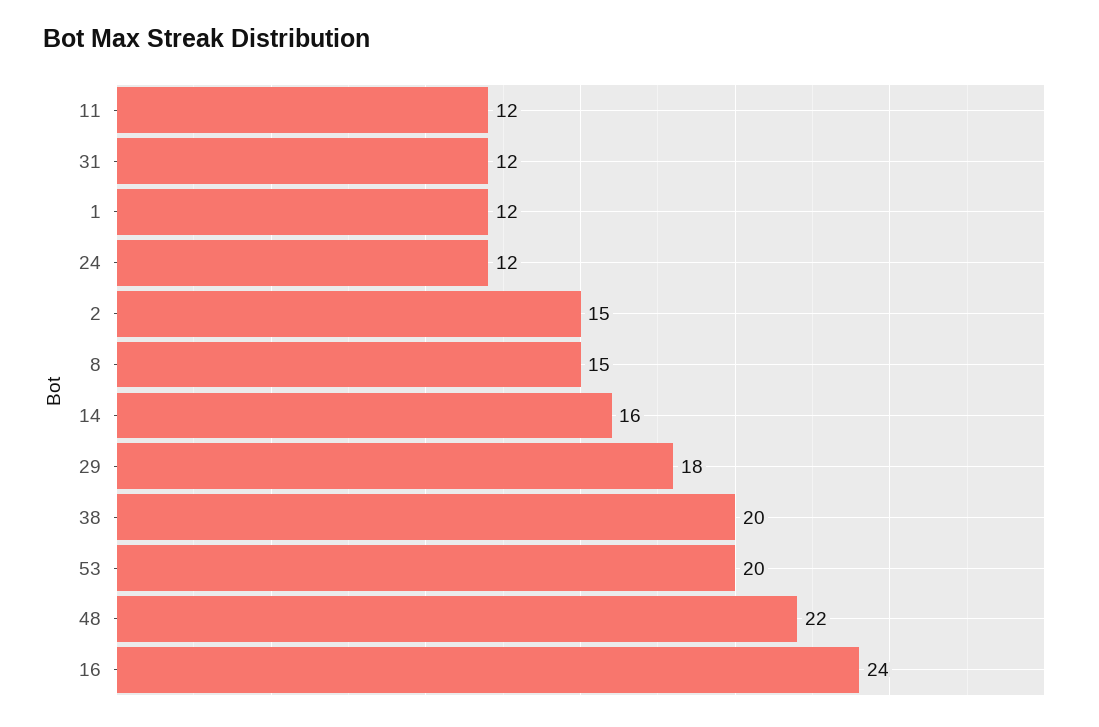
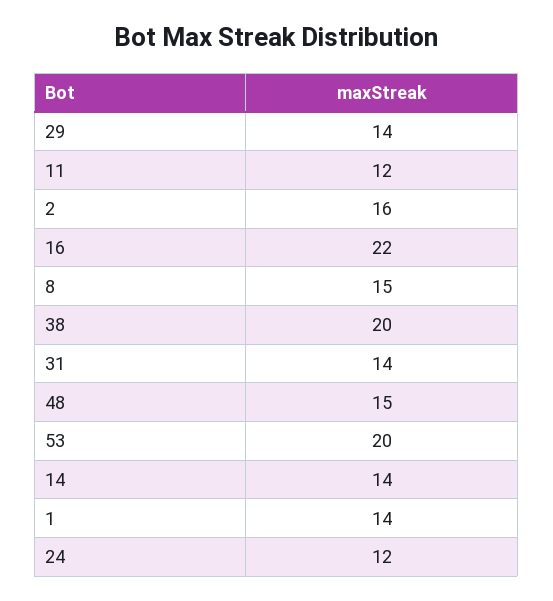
31: 12 -> 14
1: 12 -> 14
2: 15 -> 16
14: 16 -> 14
29: 18 -> 14
48: 22 -> 15
16: 24 -> 22

